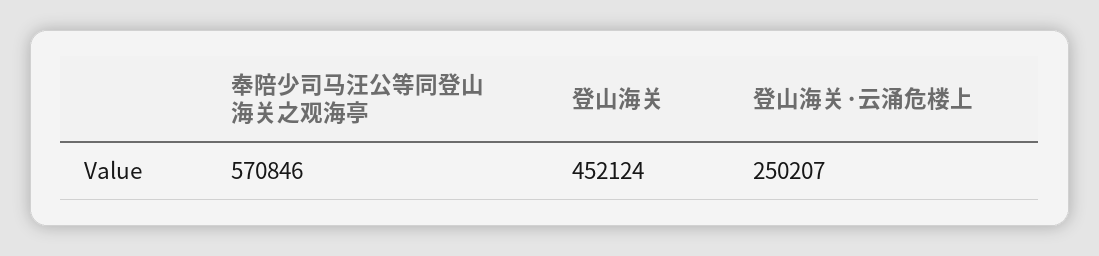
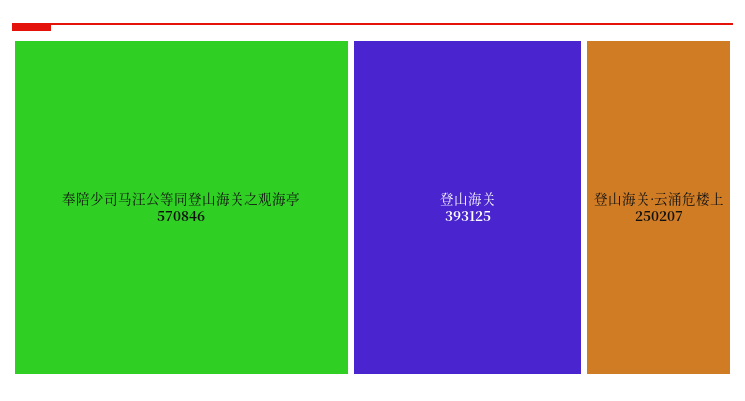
登山海关: 452124 -> 393125

